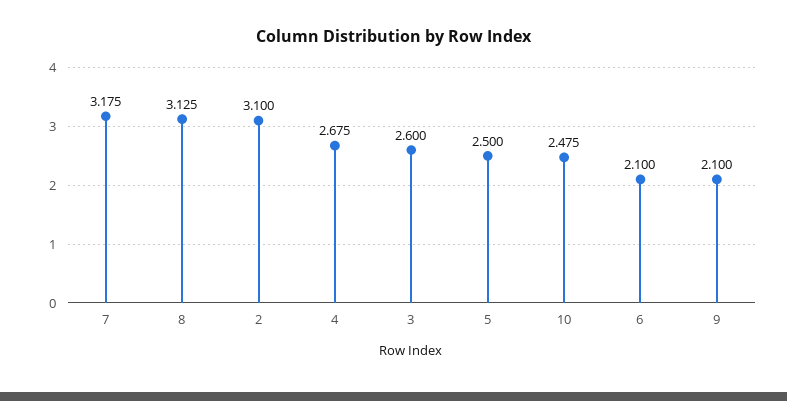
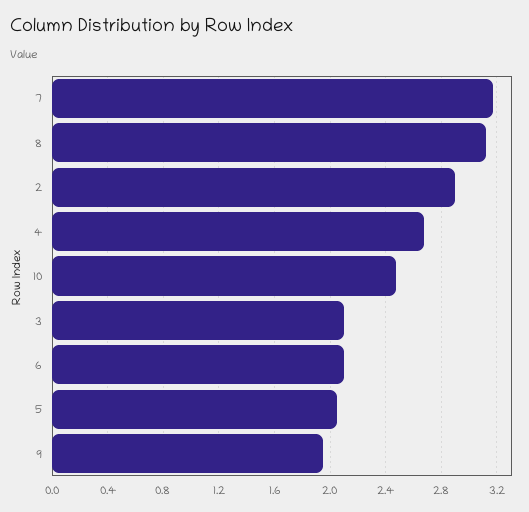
2: 3.1 -> 2.9
3: 2.6 -> 2.1
5: 2.5 -> 2.05
9: 2.1 -> 1.95

